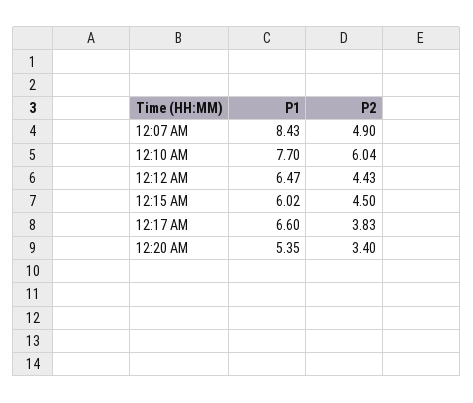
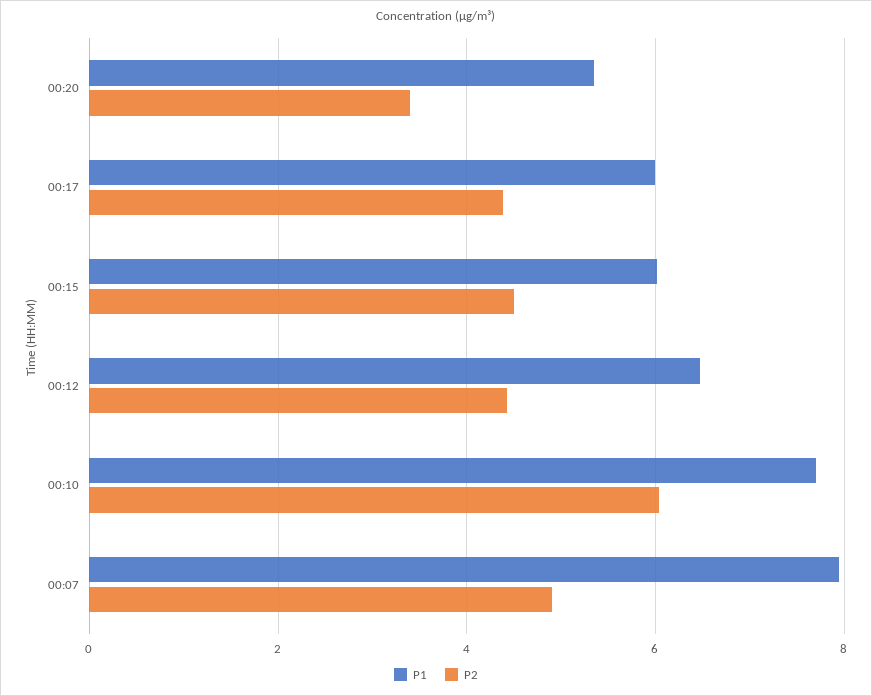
P1, 12:07 AM: 8.43 -> 8
P1, 12:17 AM: 6.6 -> 6
P2, 12:17 AM: 3.83 -> 4.4

